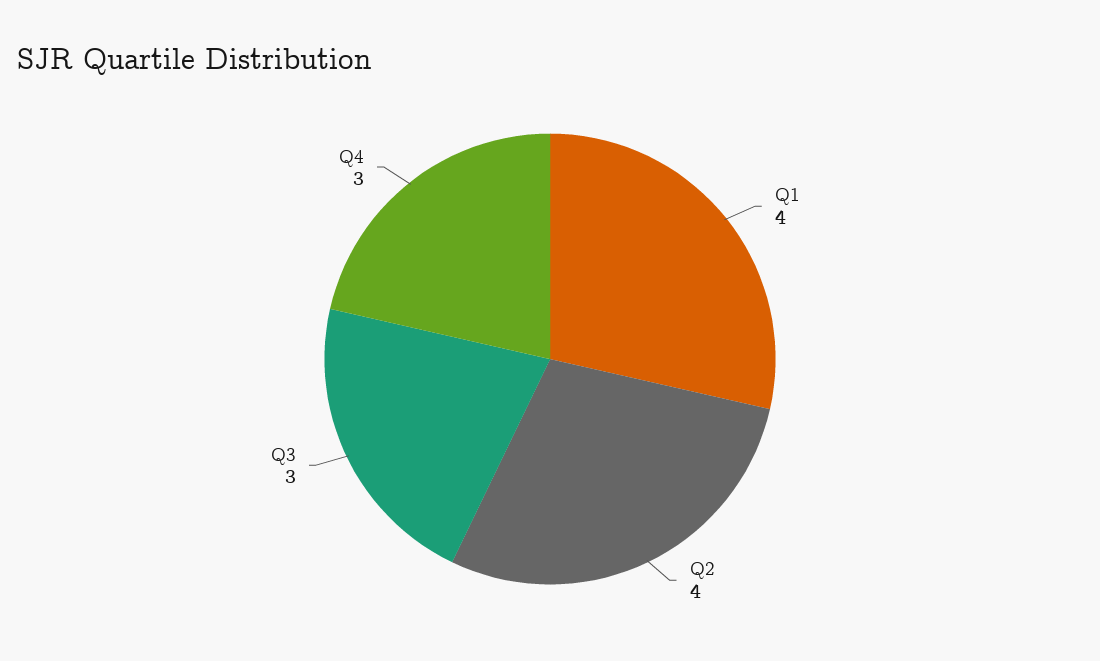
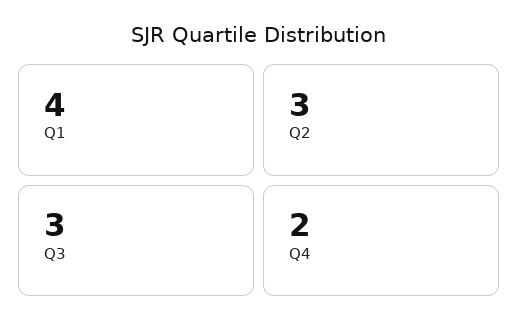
Q2: 4 -> 3
Q4: 3 -> 2

